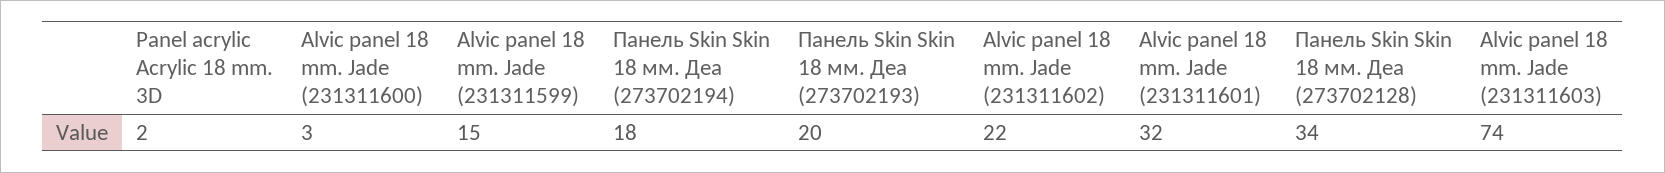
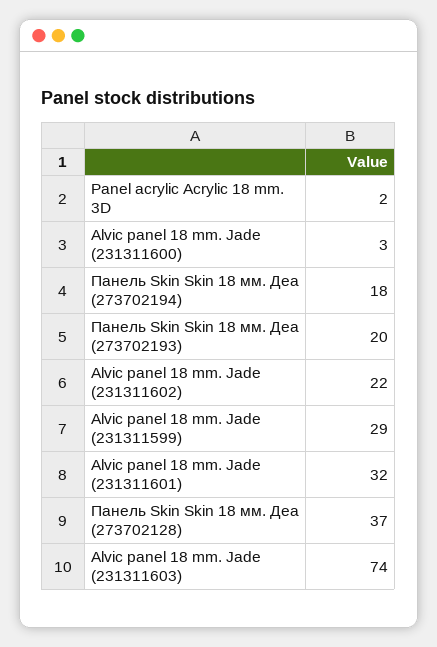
Alvic panel 18 mm. Jade (231311599): 15 -> 29
Панель Skin Skin 18 мм. Деа (273702128): 34 -> 37

